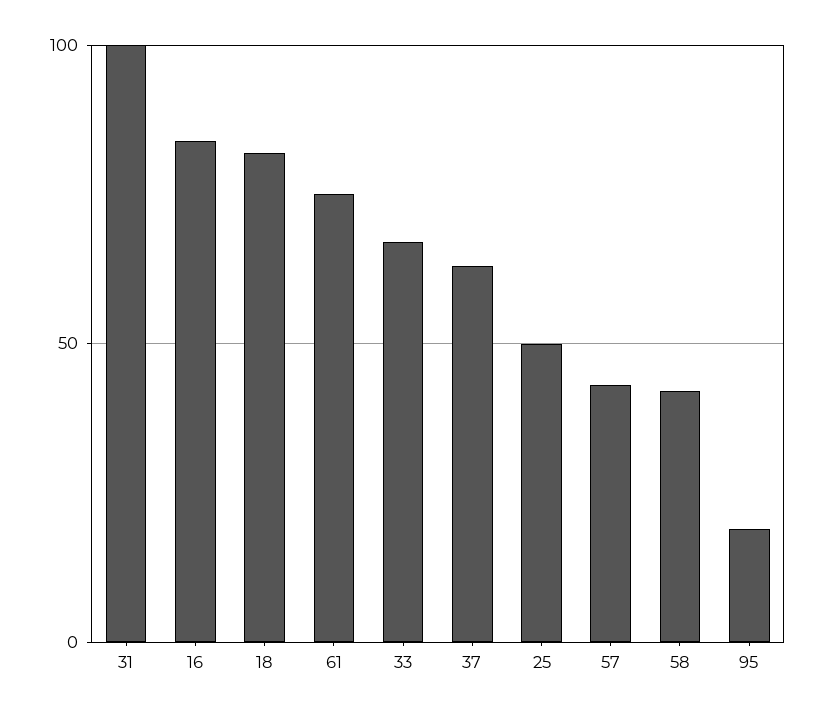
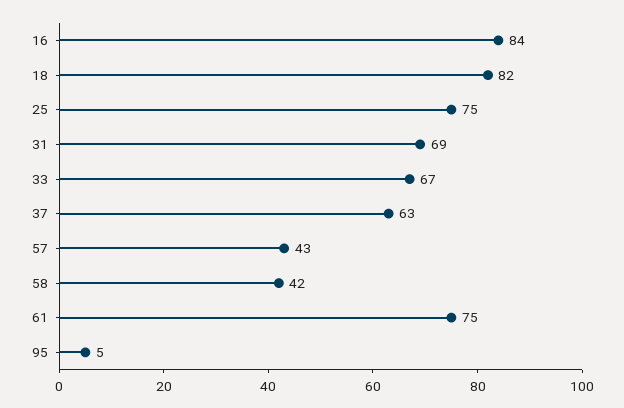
31: 100 -> 69
25: 50 -> 75
95: 20 -> 5

